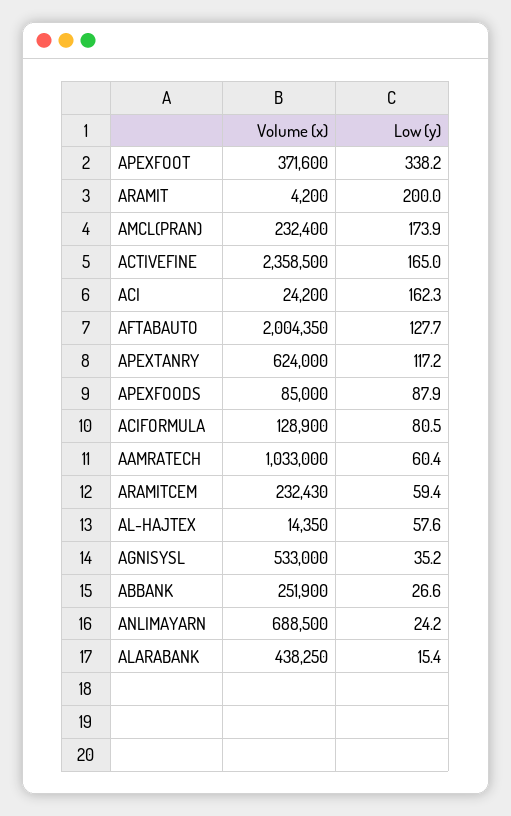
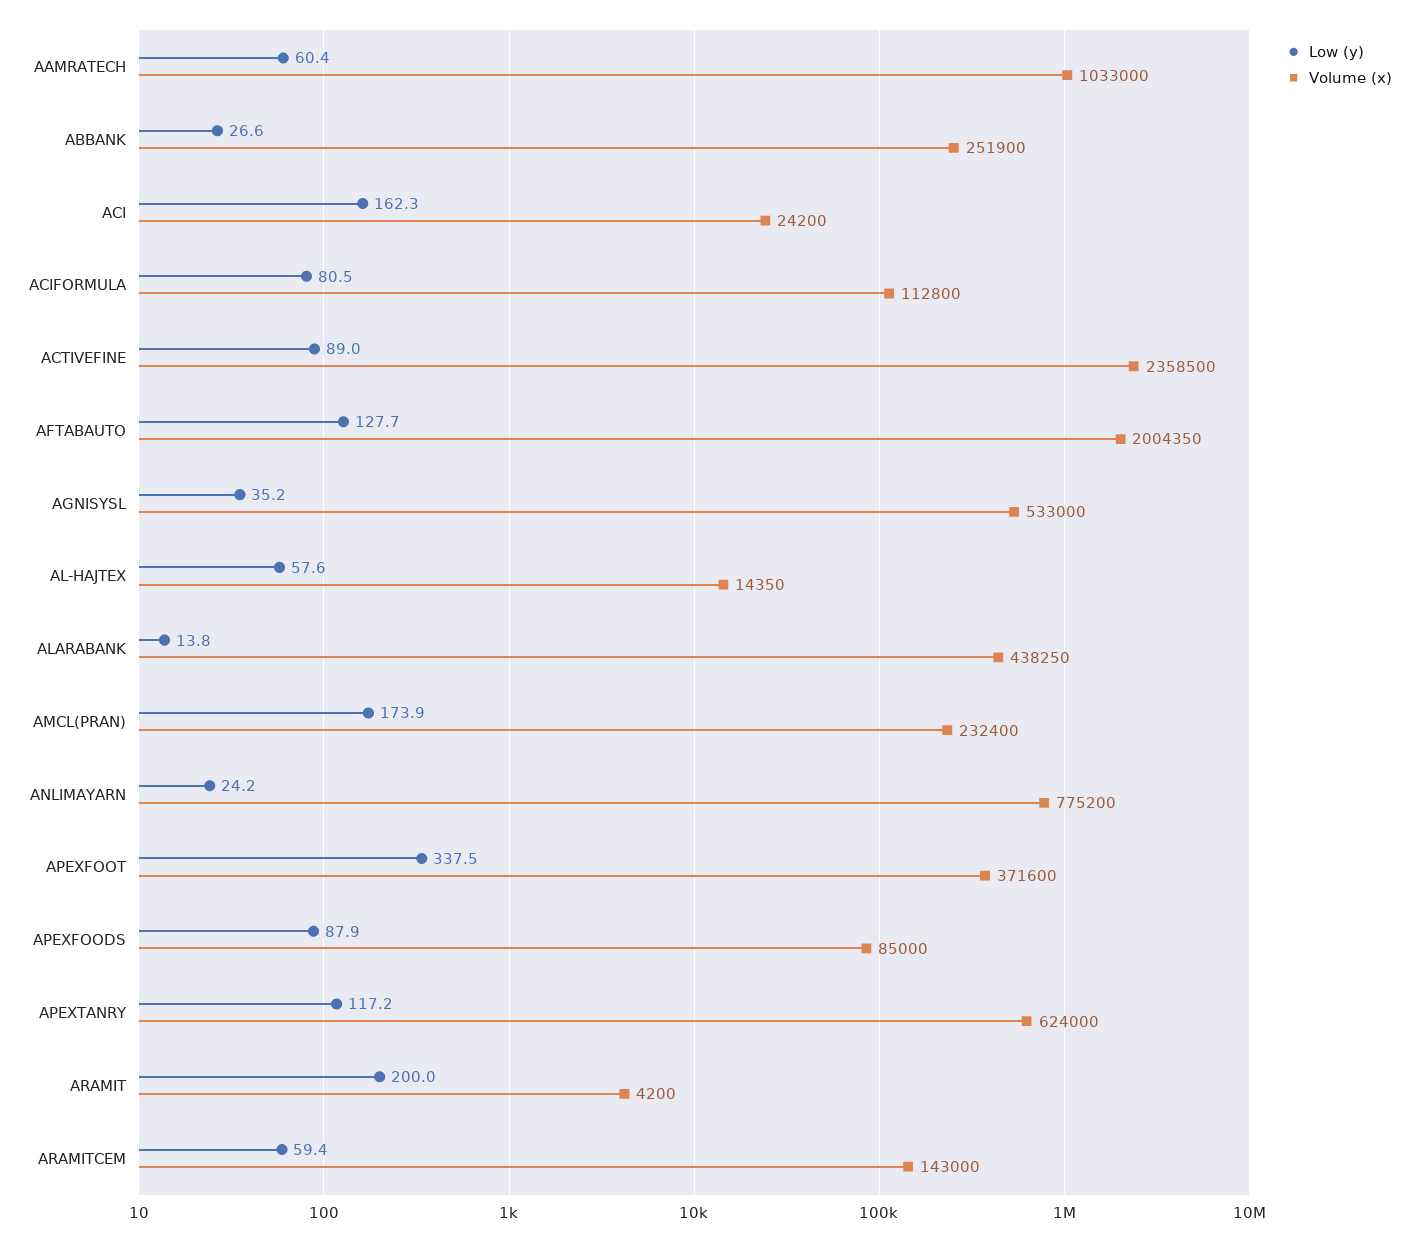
Low (y), APEXFOOT: 338.2 -> 337.5
Low (y), ACTIVEFINE: 165 -> 89
Volume (x), ACIFORMULA: 128900 -> 112800
Volume (x), ARAMITCEM: 232430 -> 143000
Volume (x), ANLIMAYARN: 688500 -> 775200
Low (y), ALARABANK: 15.4 -> 13.8

